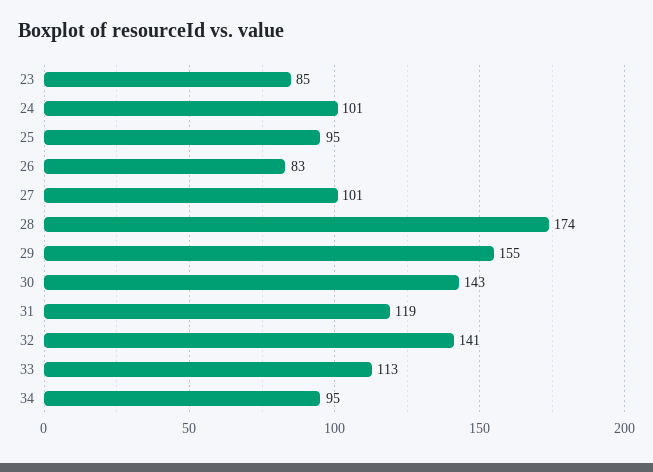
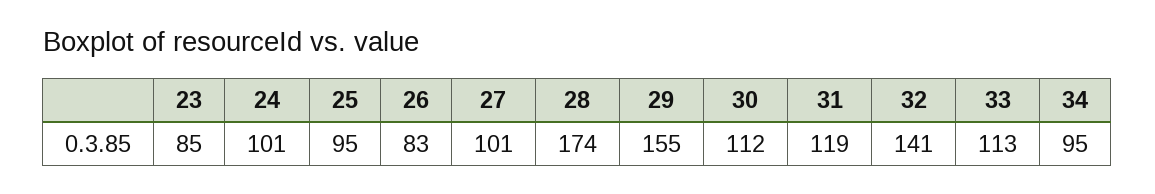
30: 143 -> 112

